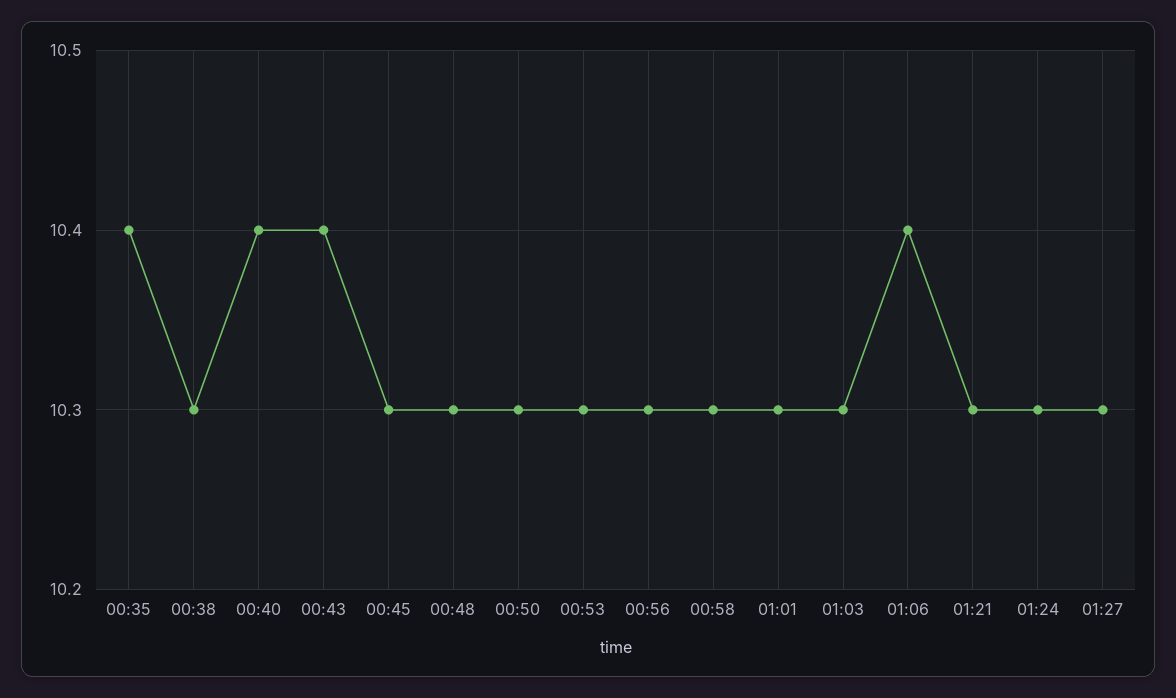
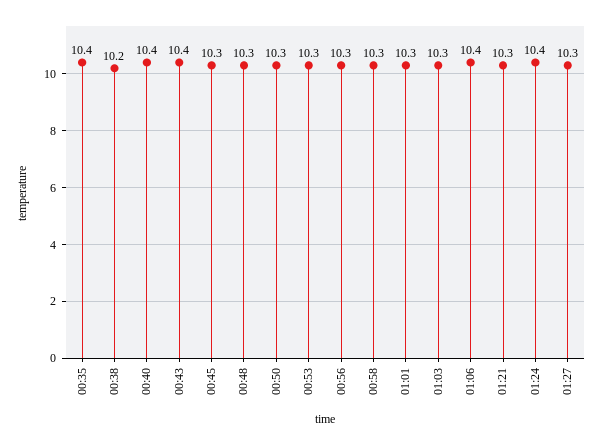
00:38: 10.3 -> 10.2
01:24: 10.3 -> 10.4

